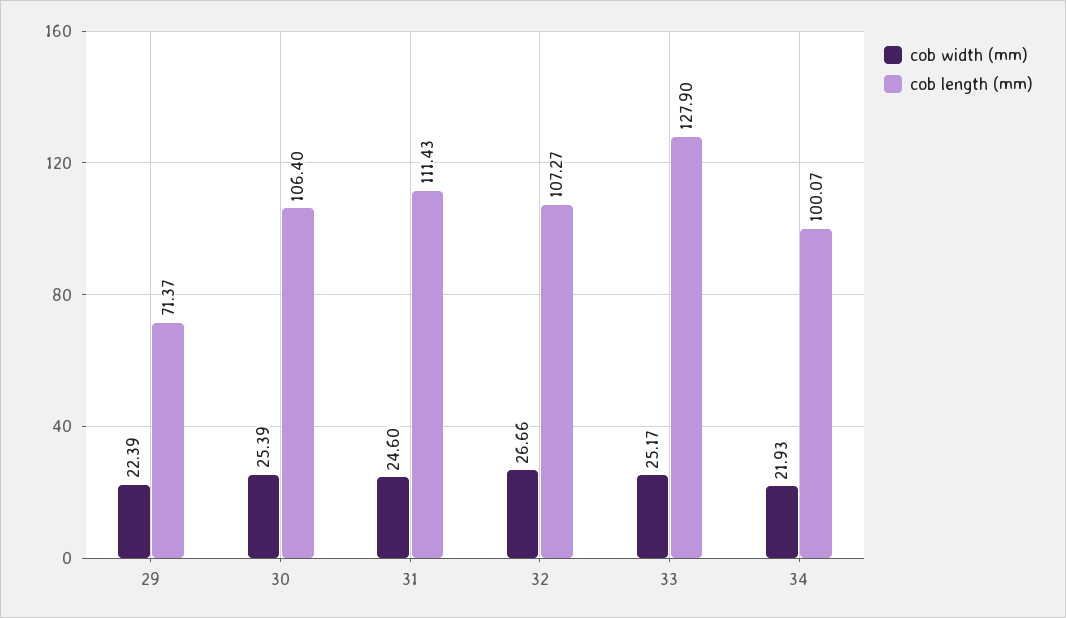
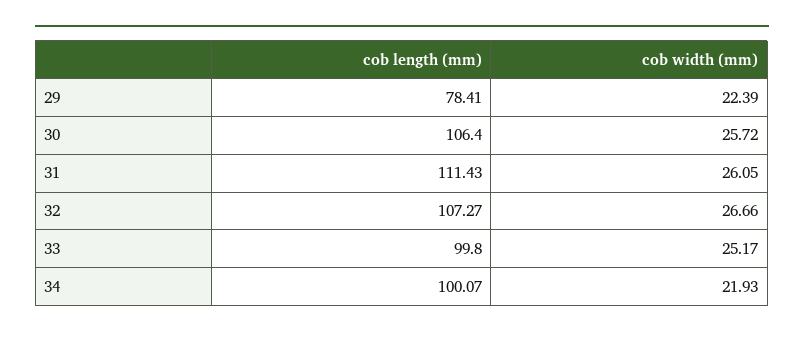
cob length (mm), 29: 71.37 -> 78.41
cob width (mm), 30: 25.39 -> 25.72
cob width (mm), 31: 24.6 -> 26.05
cob length (mm), 33: 127.9 -> 99.8

